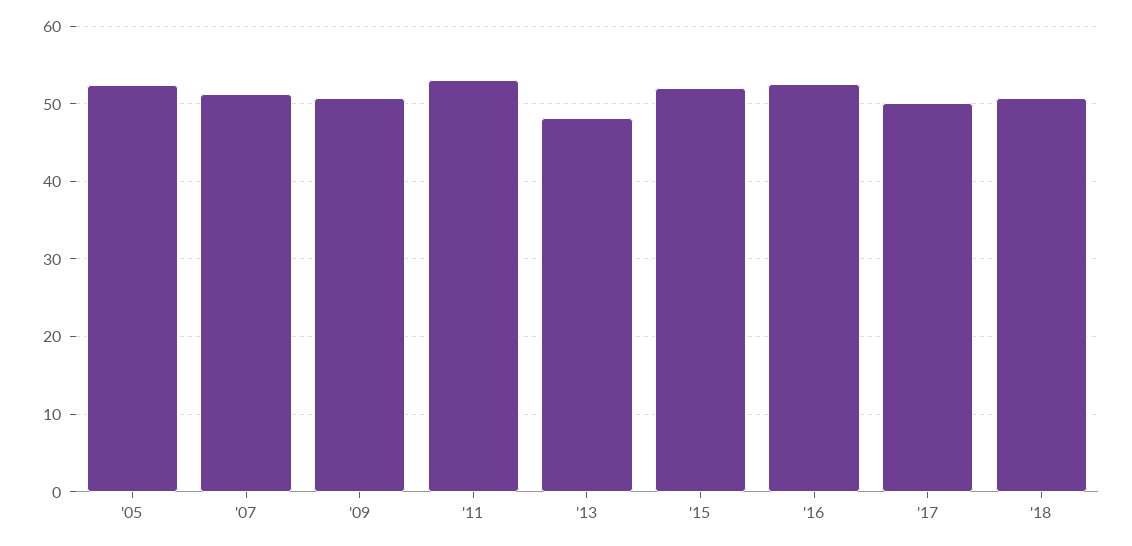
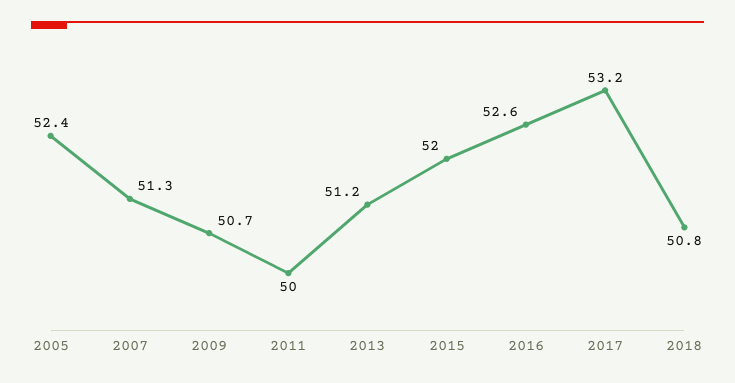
'11: 53 -> 50
'13: 48 -> 51.2
'17: 50 -> 53.2

